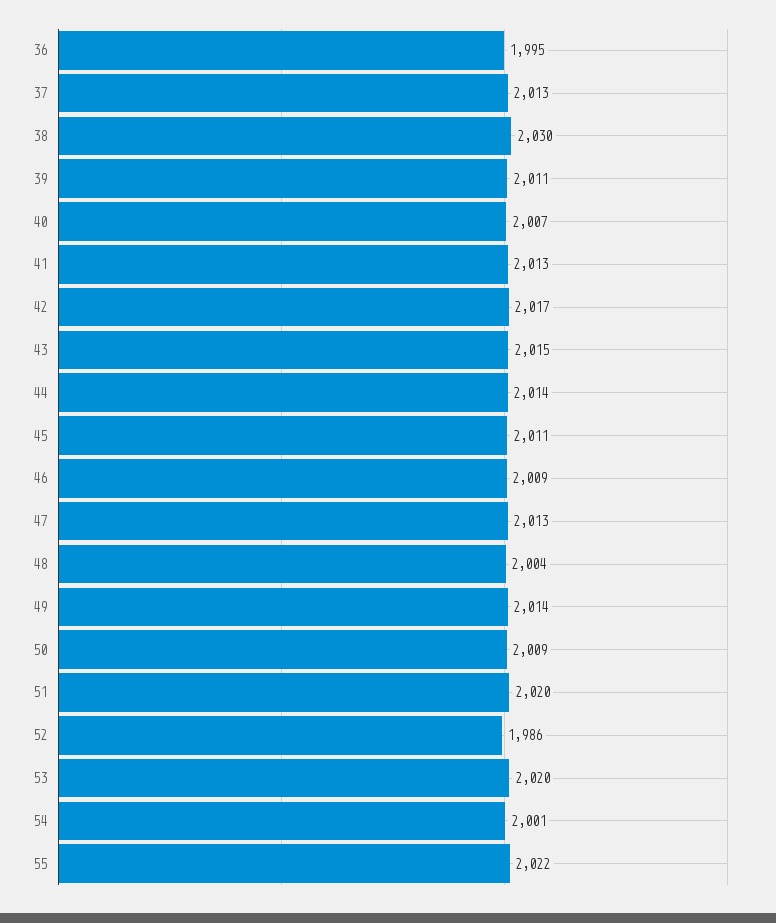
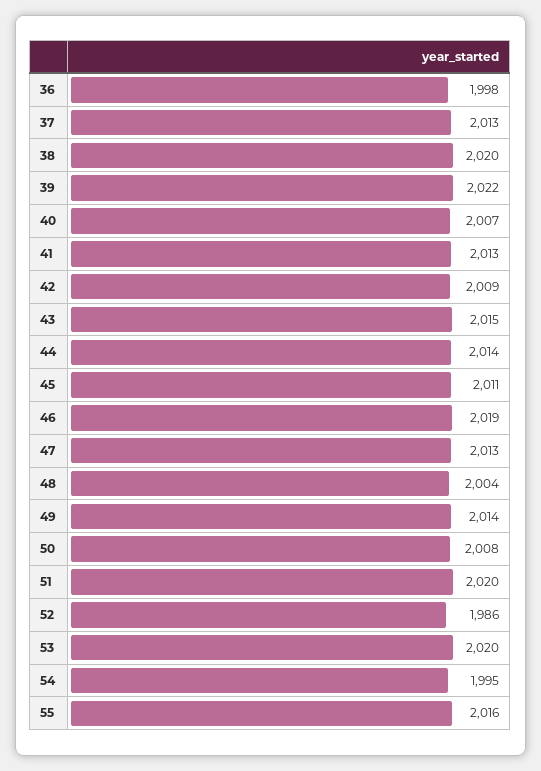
36: 1995 -> 1998
38: 2030 -> 2020
39: 2011 -> 2022
42: 2017 -> 2009
46: 2009 -> 2019
50: 2009 -> 2008
54: 2001 -> 1995
55: 2022 -> 2016

